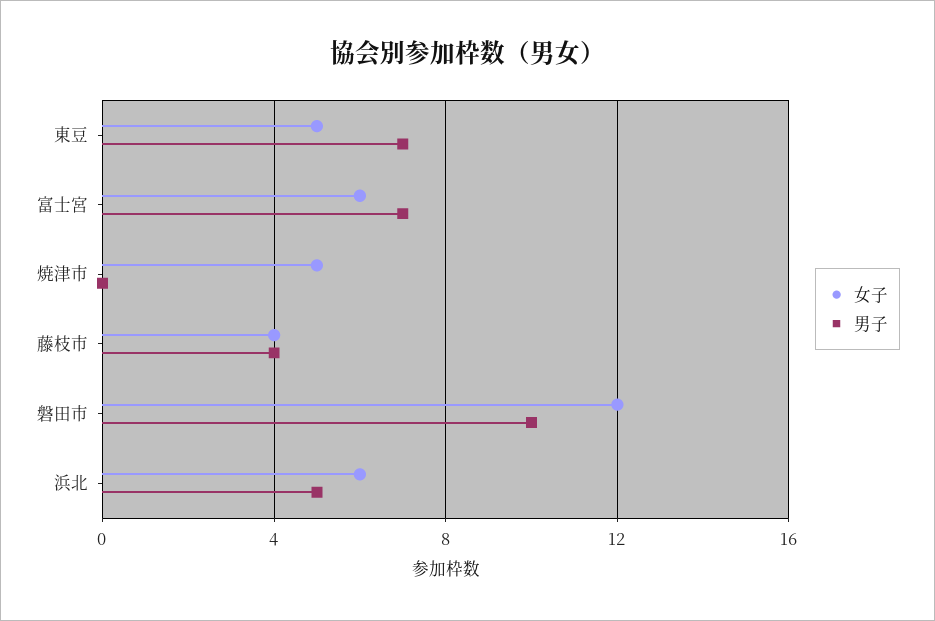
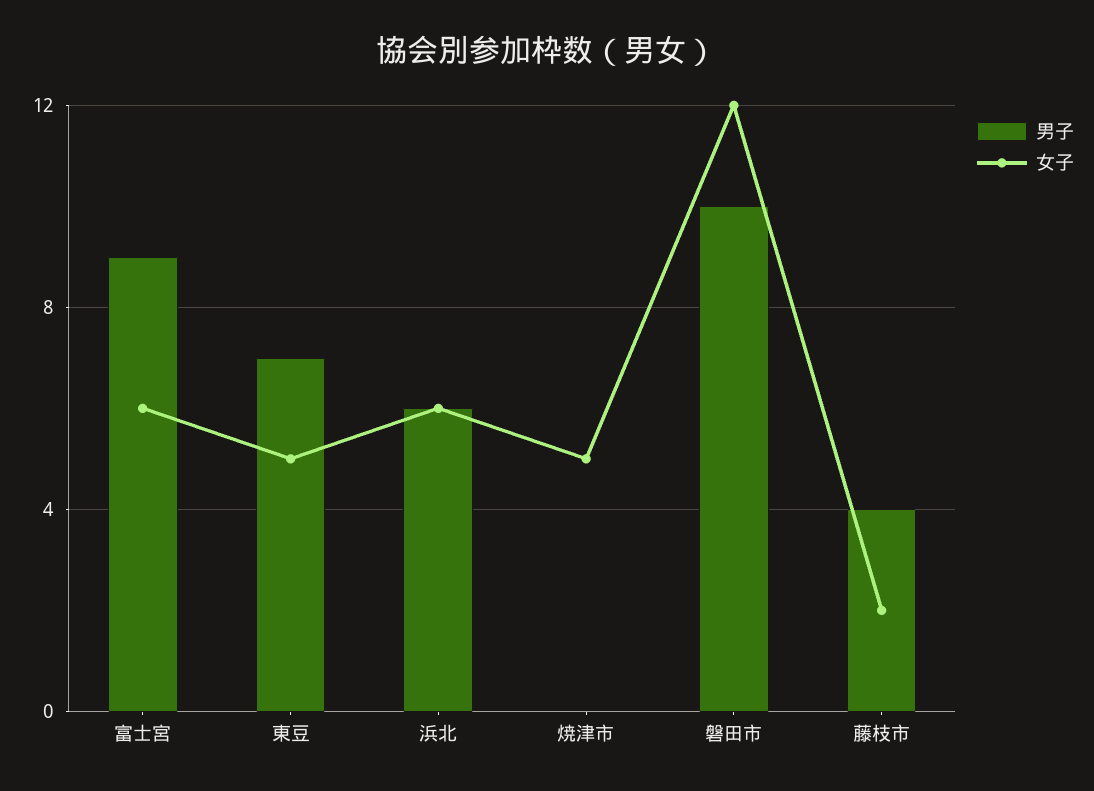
男子, 富士宮: 7 -> 9
女子, 藤枝市: 4 -> 2
男子, 浜北: 5 -> 6

